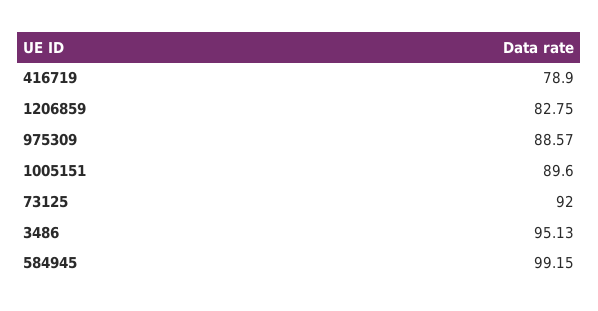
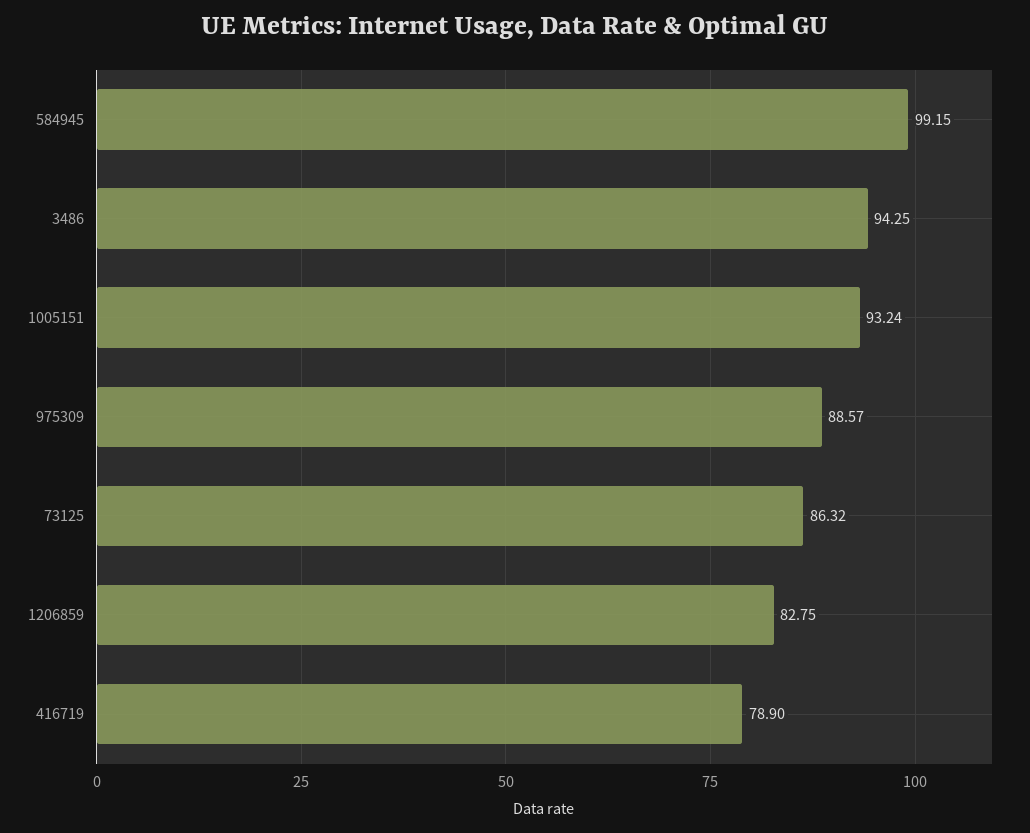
1005151: 89.6 -> 93.24
73125: 92 -> 86.32
3486: 95.13 -> 94.25

